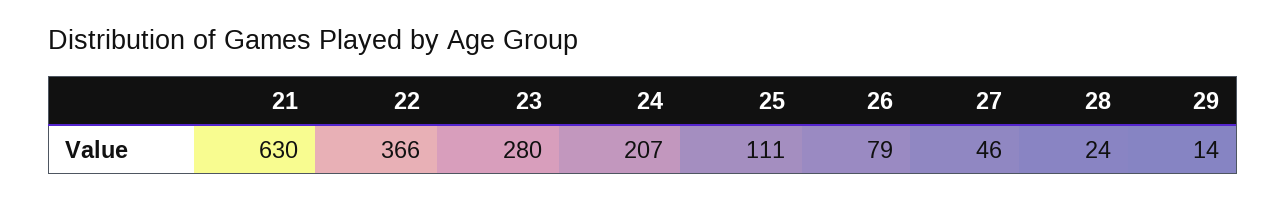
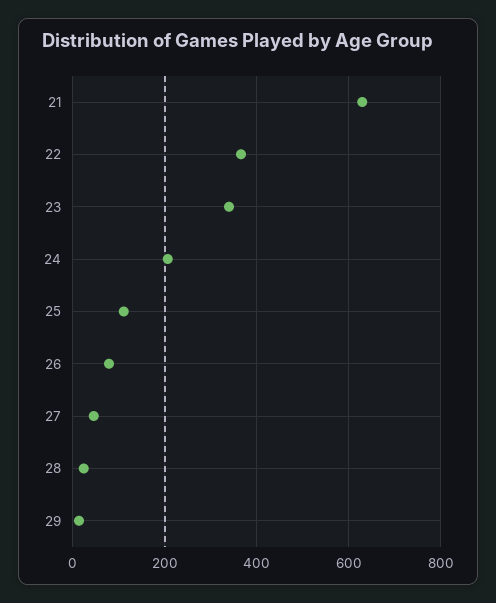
23: 280 -> 340

